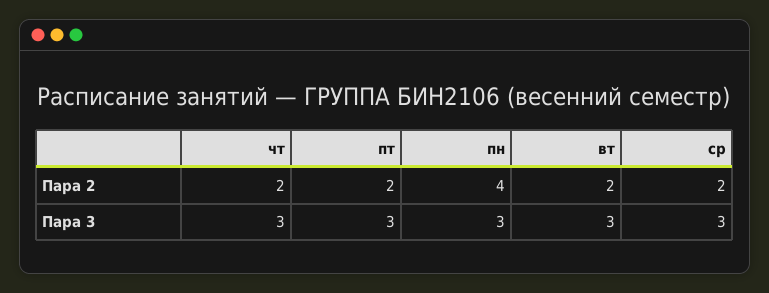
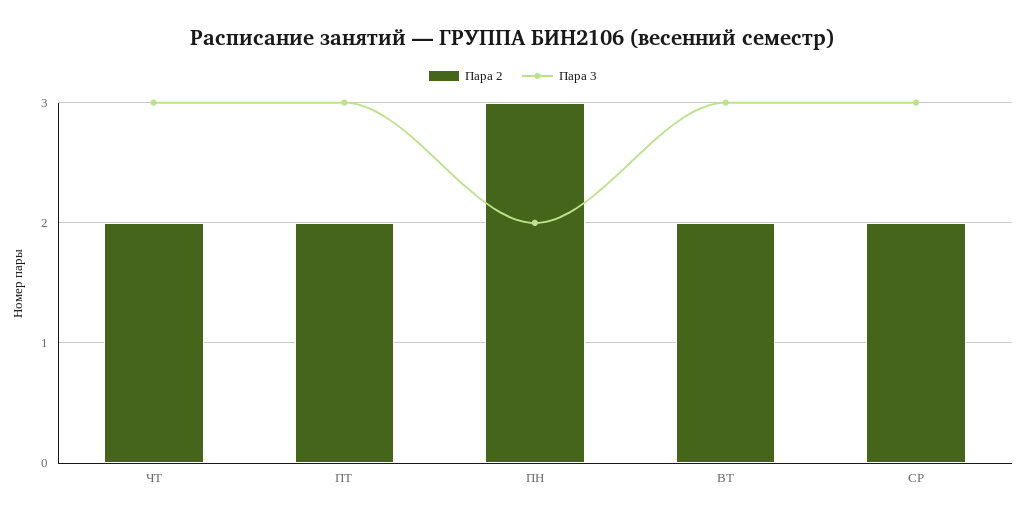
Пара 2, пн: 4 -> 3
Пара 3, пн: 3 -> 2

